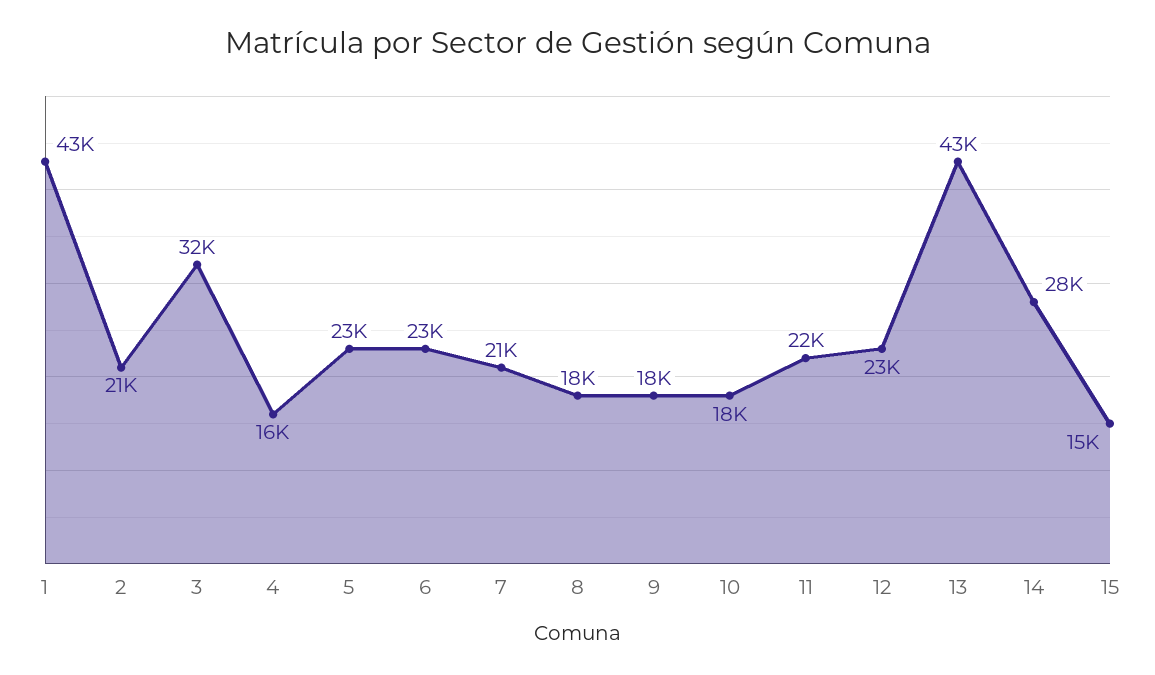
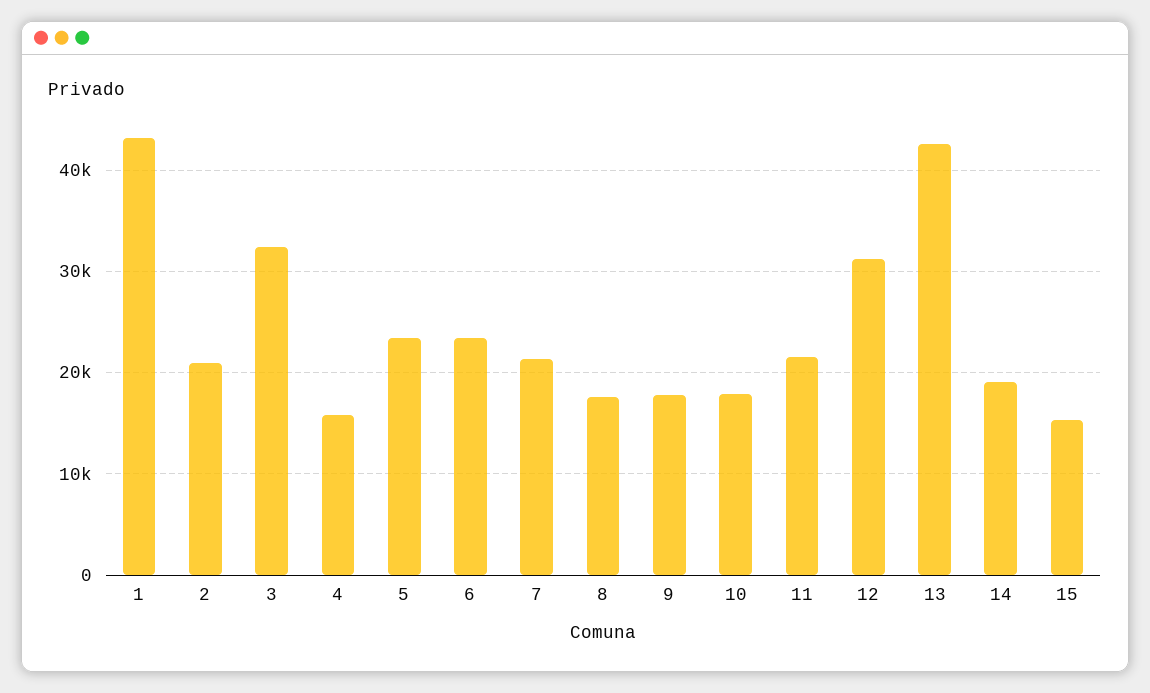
12: 23000 -> 31000
14: 28000 -> 19000

